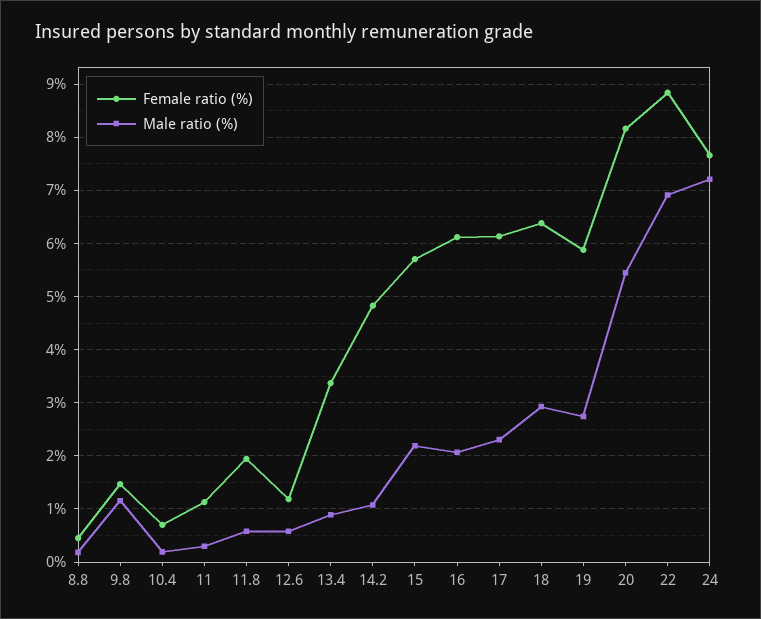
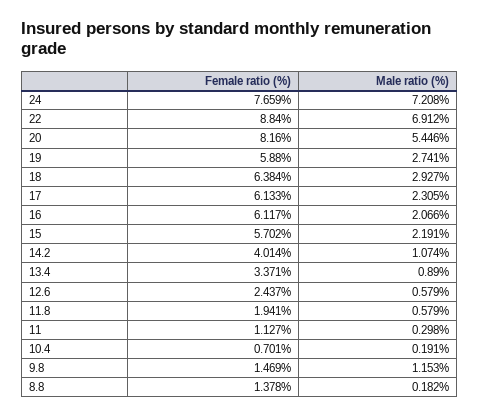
Female ratio (%), 8.8: 0.4 -> 1.378
Female ratio (%), 12.6: 1.2 -> 2.437
Female ratio (%), 14.2: 4.8 -> 4.014

